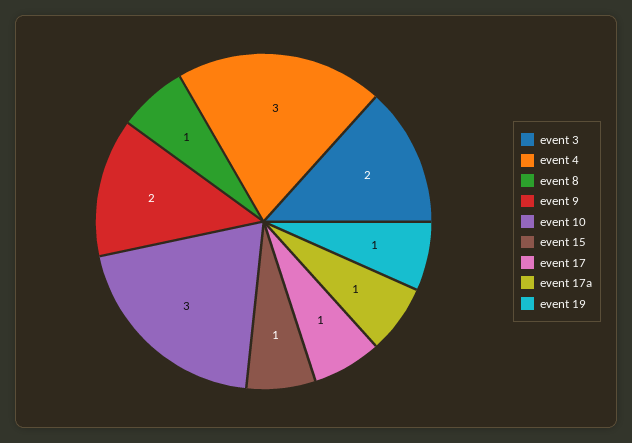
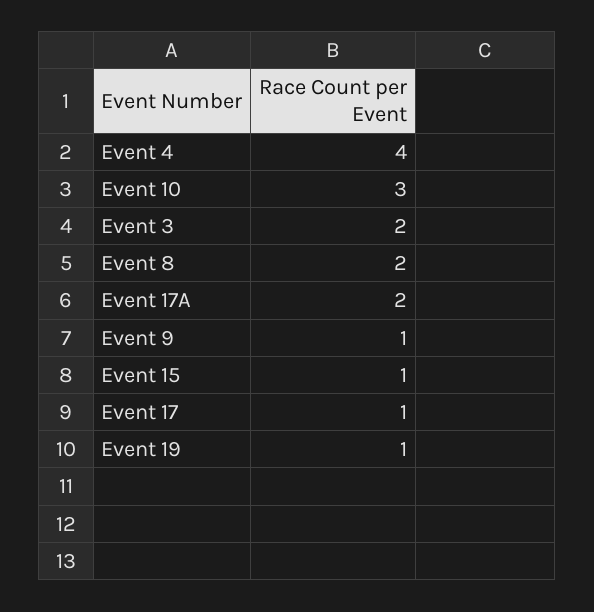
event 4: 3 -> 4
event 8: 1 -> 2
event 9: 2 -> 1
event 17a: 1 -> 2

